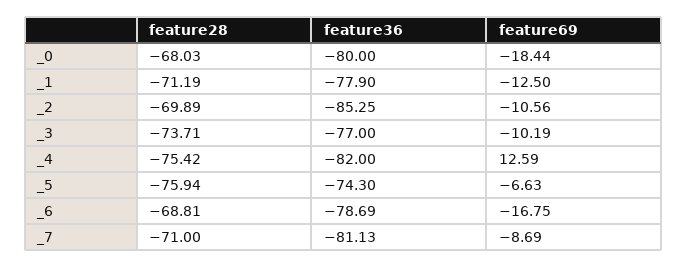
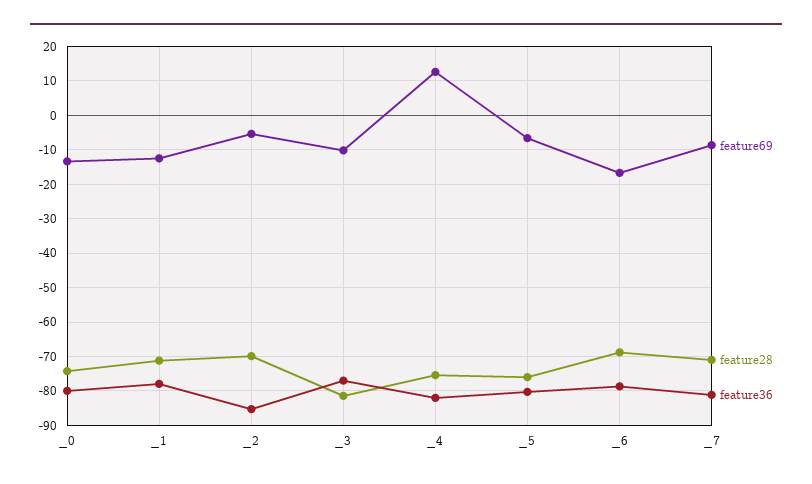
feature28, _0: -68.03 -> -74
feature69, _0: -18.44 -> -14
feature69, _2: -10.56 -> -6
feature28, _3: -73.71 -> -82
feature36, _5: -74.3 -> -80

